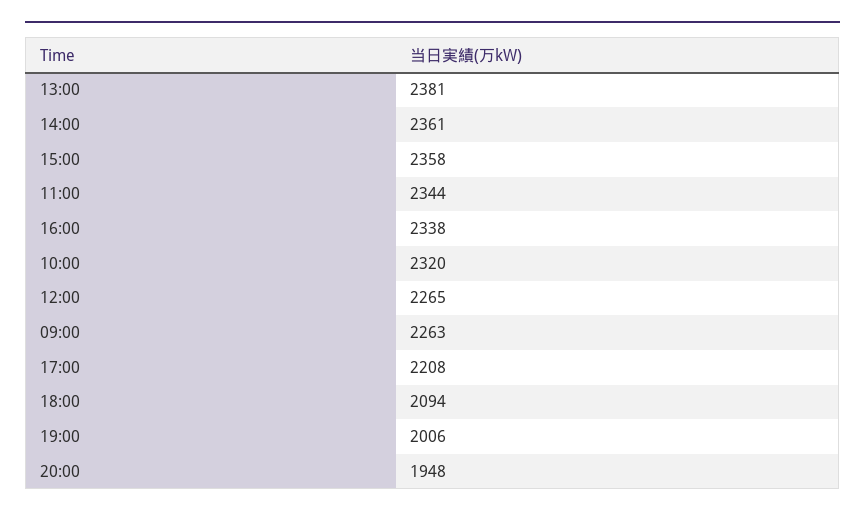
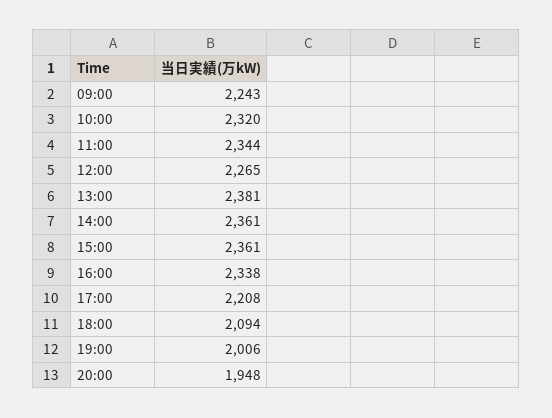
15:00: 2358 -> 2361
09:00: 2263 -> 2243

